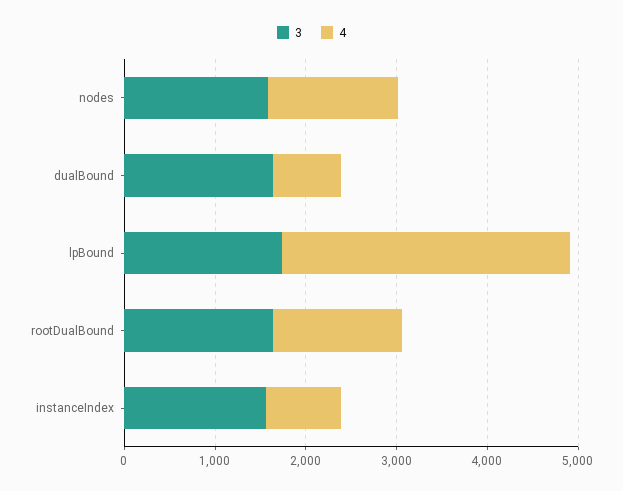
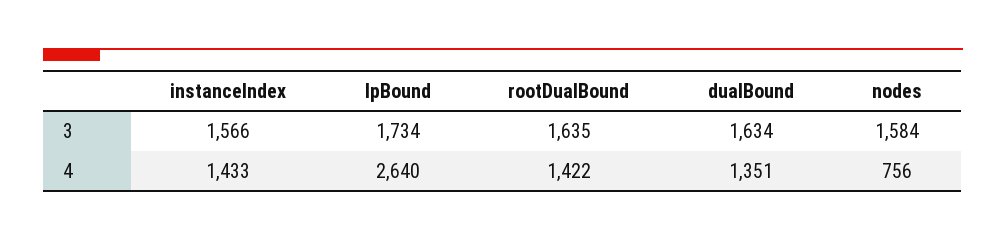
4, nodes: 1400 -> 756
4, dualBound: 800 -> 1351
4, lpBound: 3200 -> 2640
4, instanceIndex: 800 -> 1433

